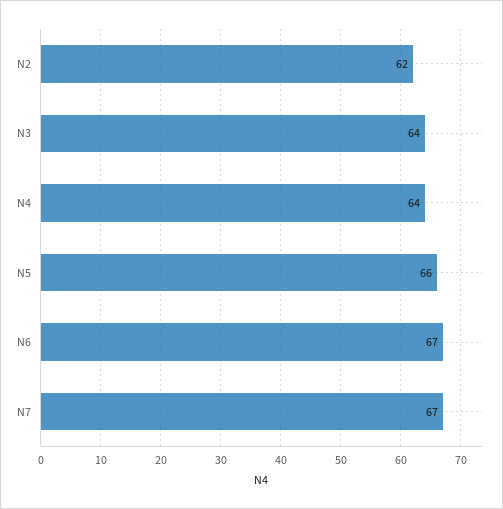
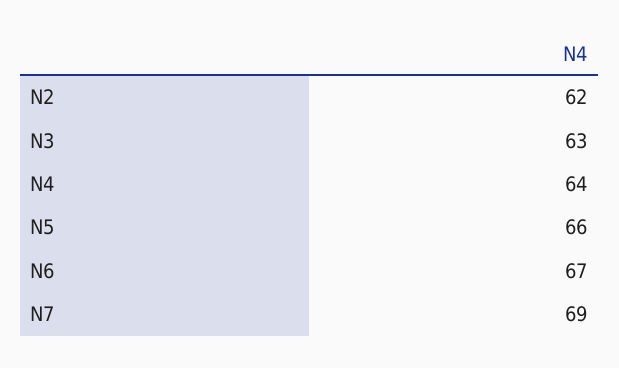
N3: 64 -> 63
N7: 67 -> 69

